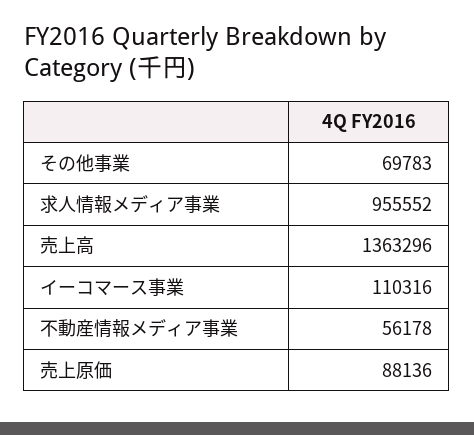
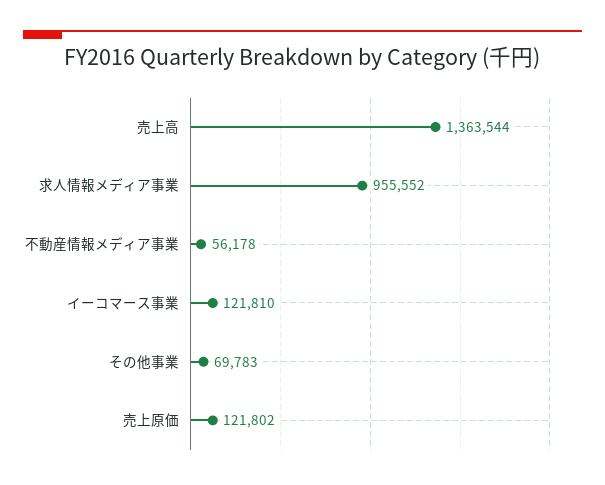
売上高: 1363296 -> 1363544
イーコマース事業: 110316 -> 121810
売上原価: 88136 -> 121802

